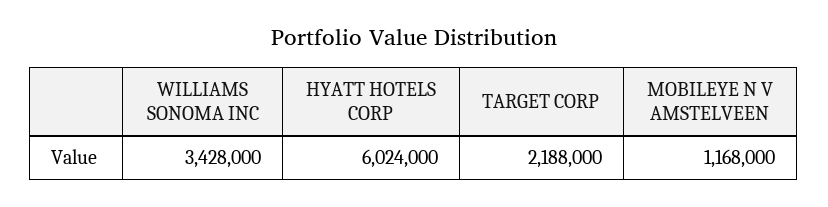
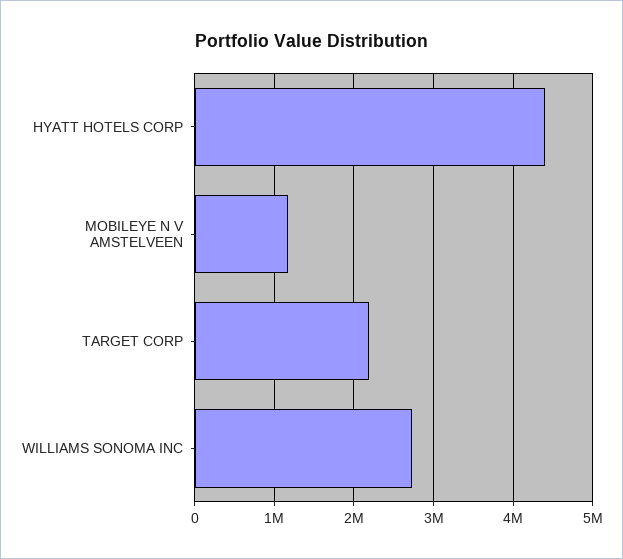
WILLIAMS SONOMA INC: 3428000 -> 2700000
HYATT HOTELS CORP: 6024000 -> 4400000

